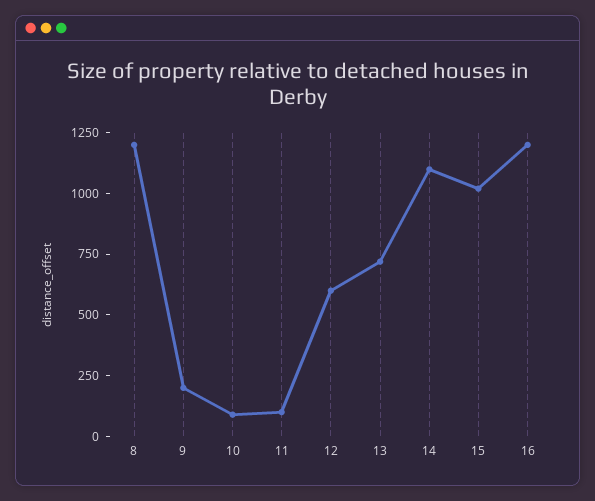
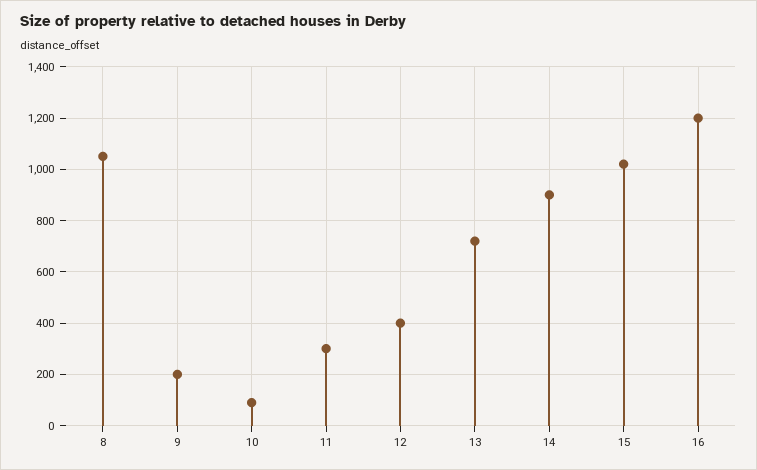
8: 1200 -> 1050
11: 100 -> 300
12: 600 -> 400
14: 1100 -> 900

